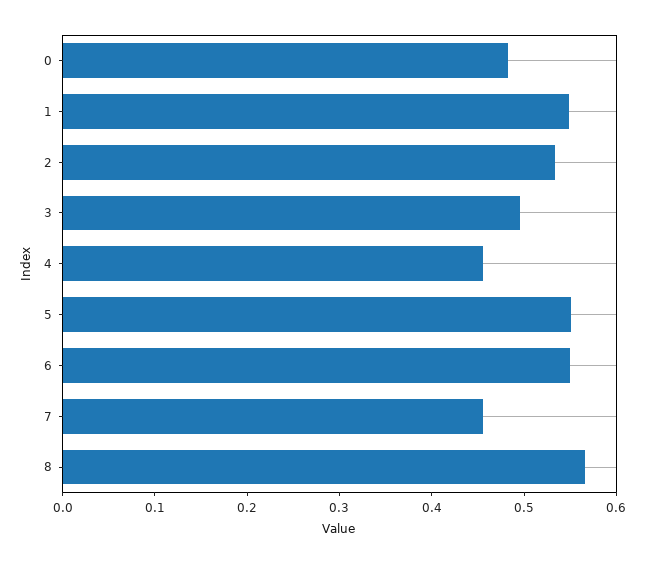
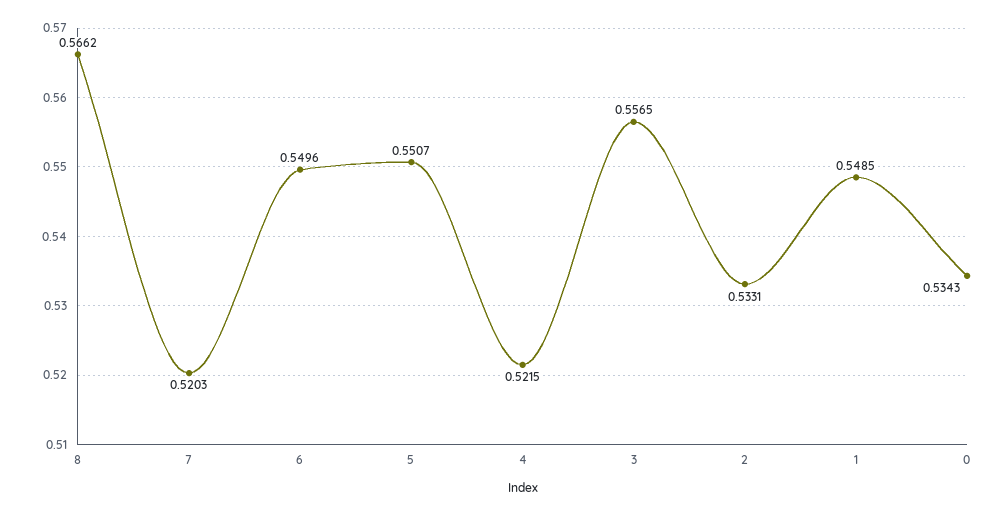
0: 0.48 -> 0.5343
3: 0.5 -> 0.5565
4: 0.46 -> 0.5215
7: 0.46 -> 0.5203

